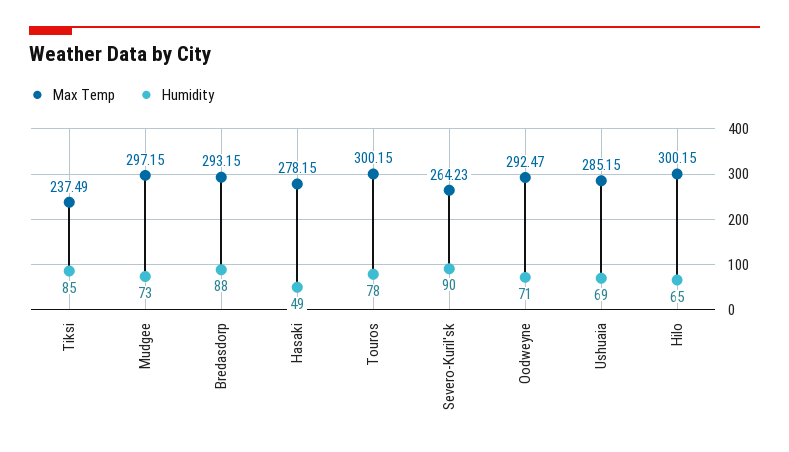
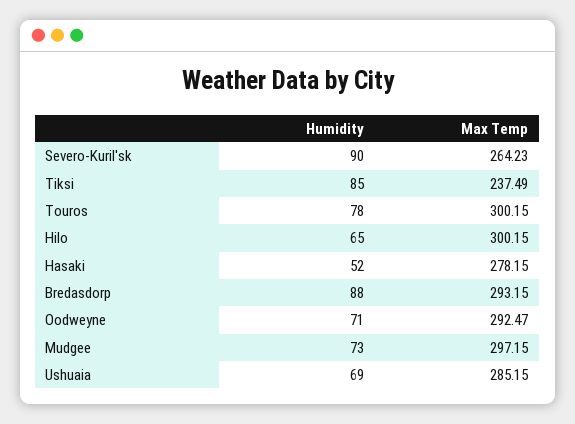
Humidity, Hasaki: 49 -> 52

